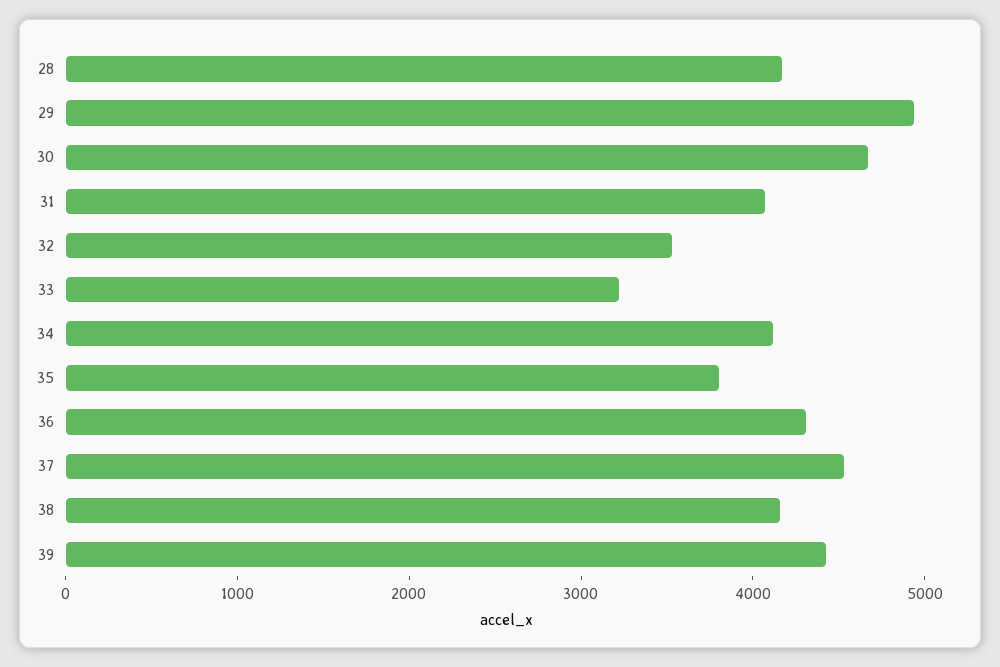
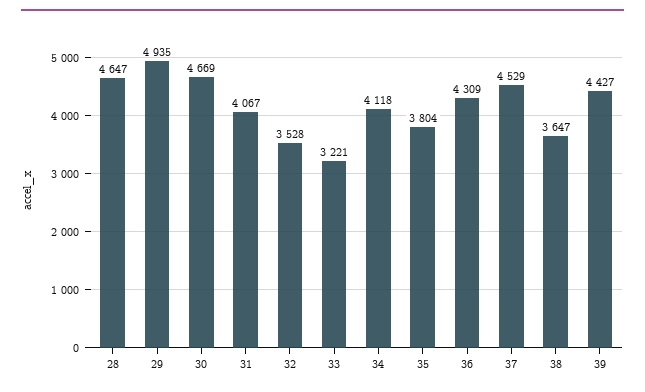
28: 4200 -> 4647
38: 4200 -> 3647

